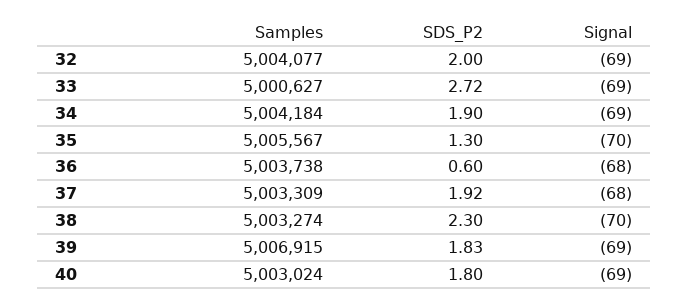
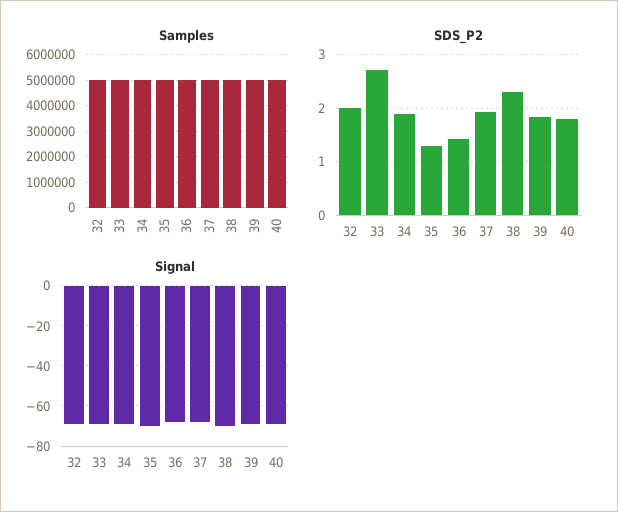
SDS_P2, 36: 0.6 -> 1.4

